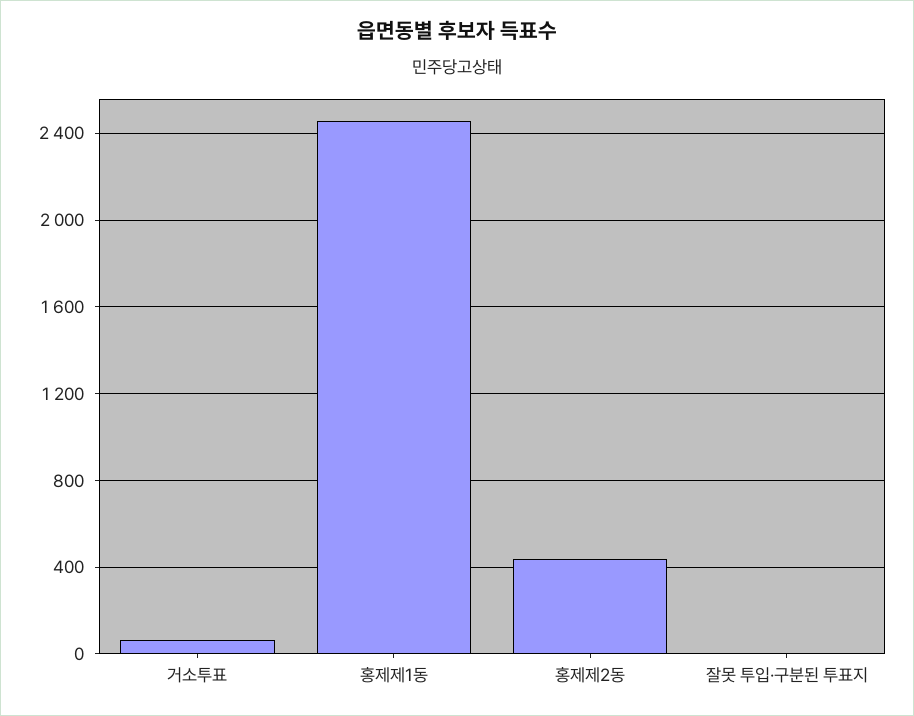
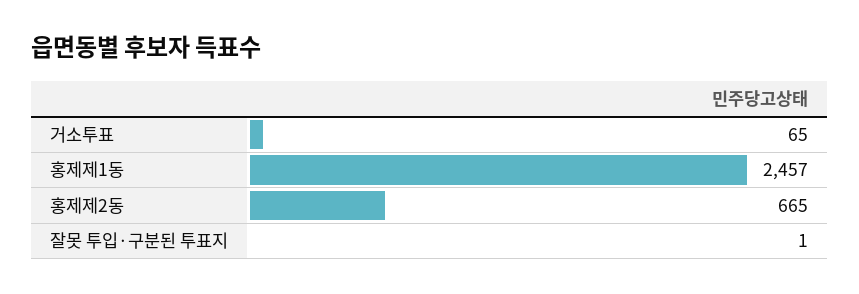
홍제제2동: 450 -> 665

